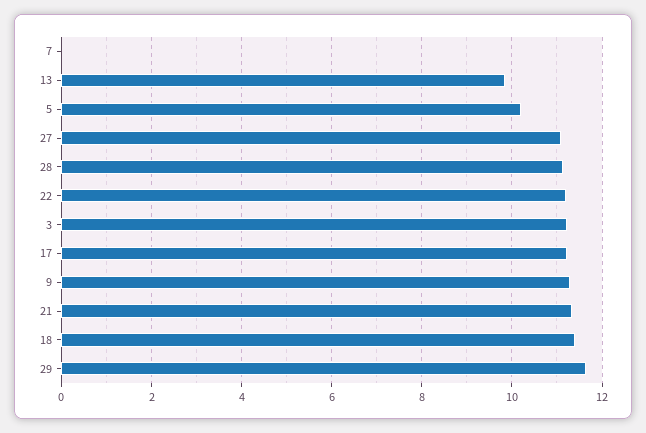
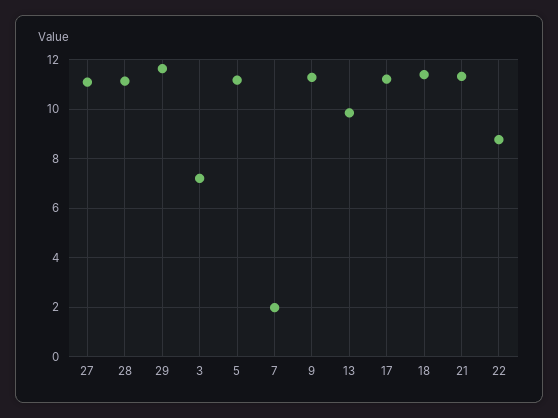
7: 0 -> 2
5: 10.2 -> 11.25
22: 11.2 -> 8.75
3: 11.2 -> 7.25

